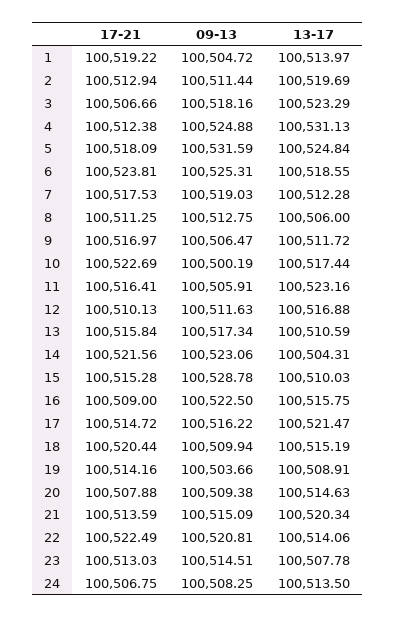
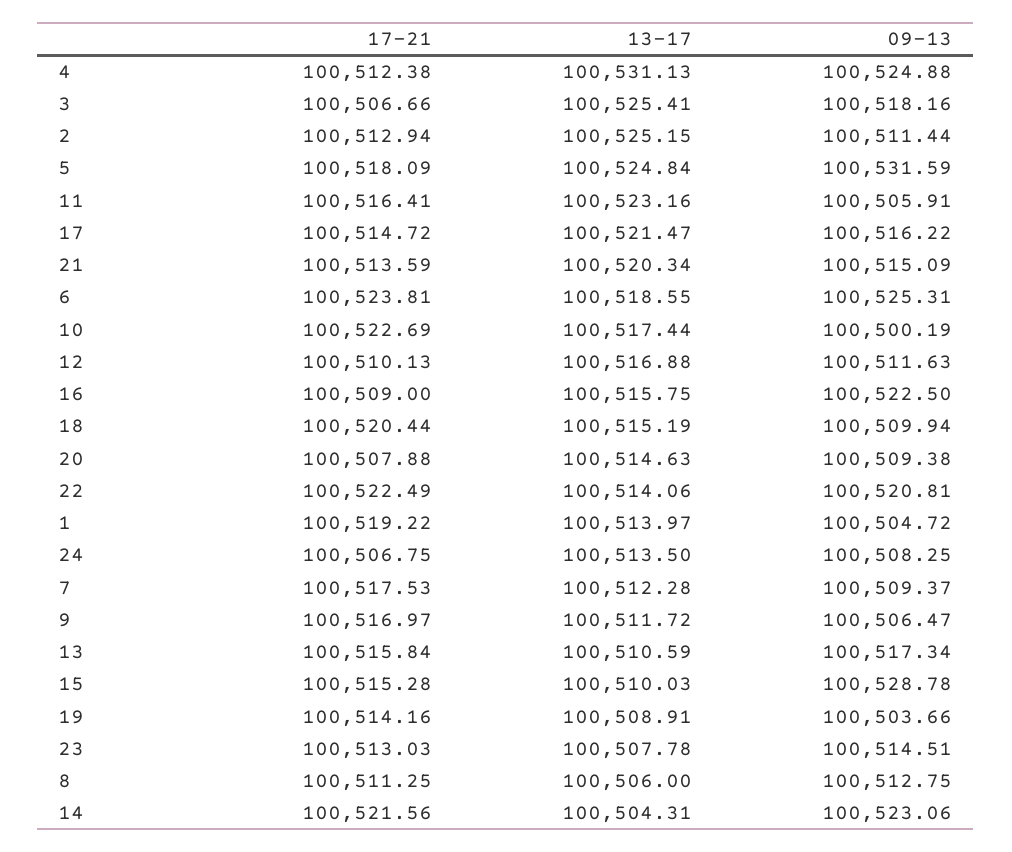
13-17, 2: 100519.69 -> 100525.15
13-17, 3: 100523.29 -> 100525.41
09-13, 7: 100519.03 -> 100509.37

